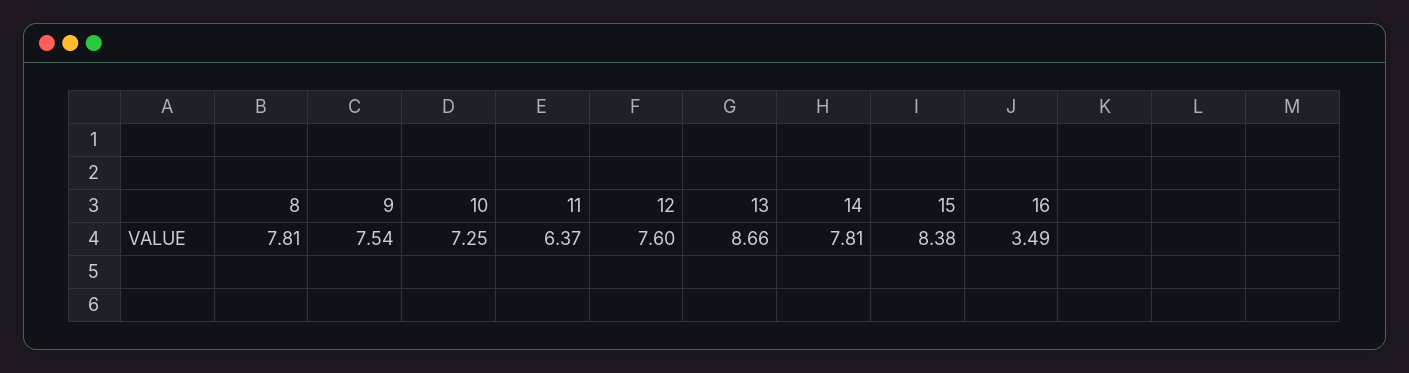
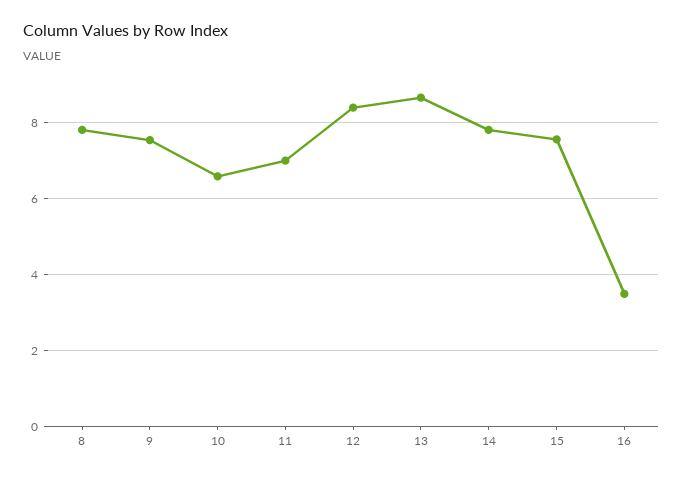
10: 7.25 -> 6.6
11: 6.37 -> 7
12: 7.6 -> 8.4
15: 8.38 -> 7.6

